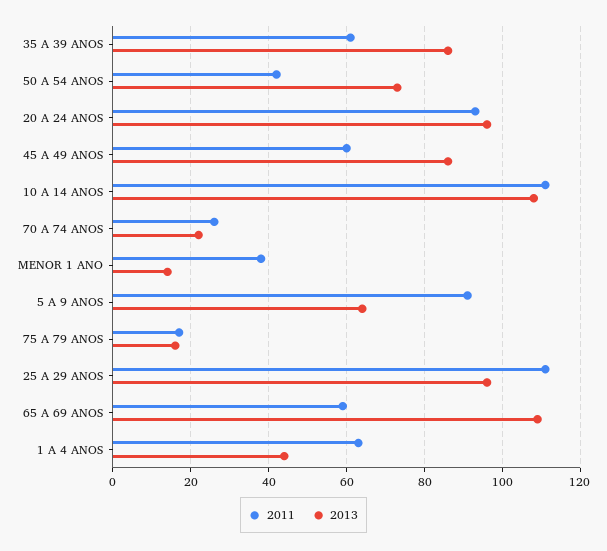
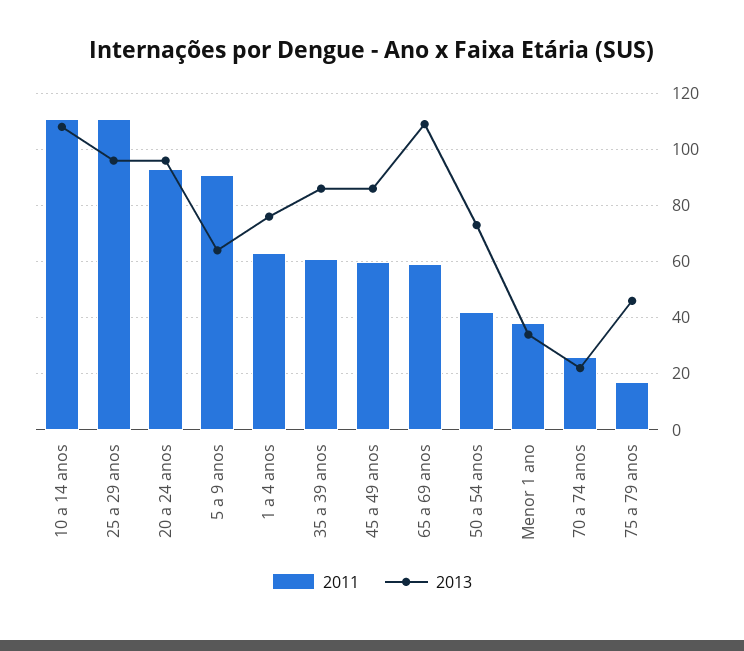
2013, MENOR 1 ANO: 15 -> 35
2013, 75 A 79 ANOS: 15 -> 45
2013, 1 A 4 ANOS: 45 -> 75

